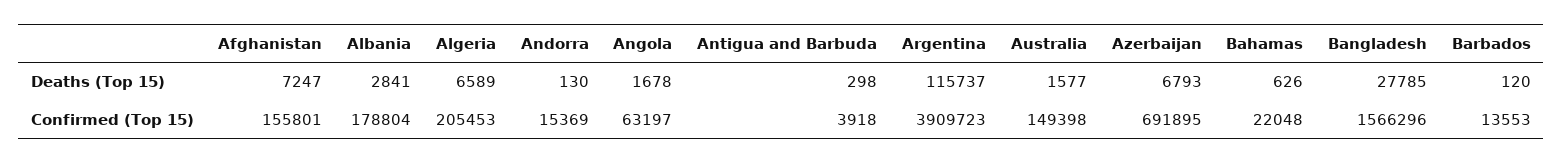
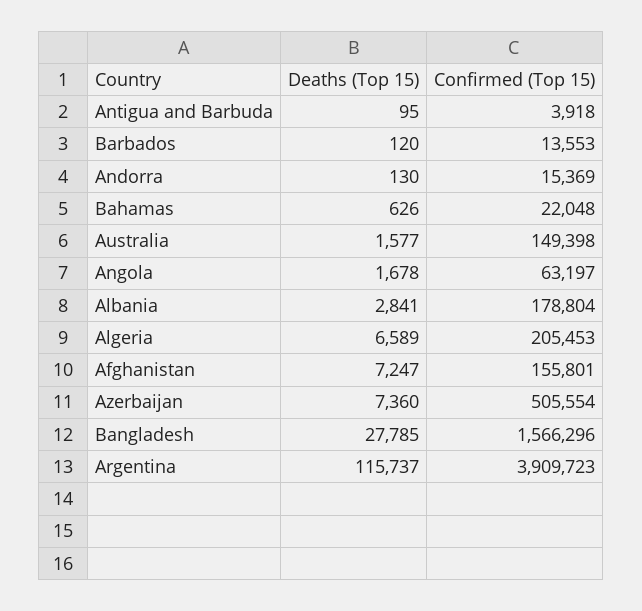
Antigua and Barbuda, Deaths (Top 15): 298 -> 95
Azerbaijan, Deaths (Top 15): 6793 -> 7360
Azerbaijan, Confirmed (Top 15): 691895 -> 505554

